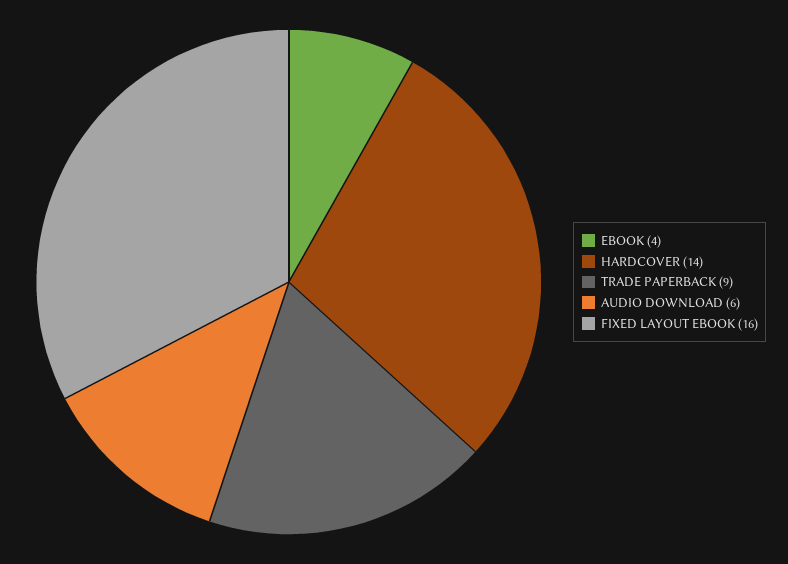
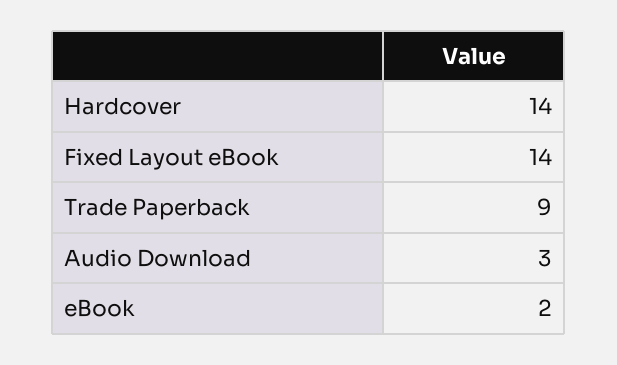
EBOOK: 4 -> 2
AUDIO DOWNLOAD: 6 -> 3
FIXED LAYOUT EBOOK: 16 -> 14

